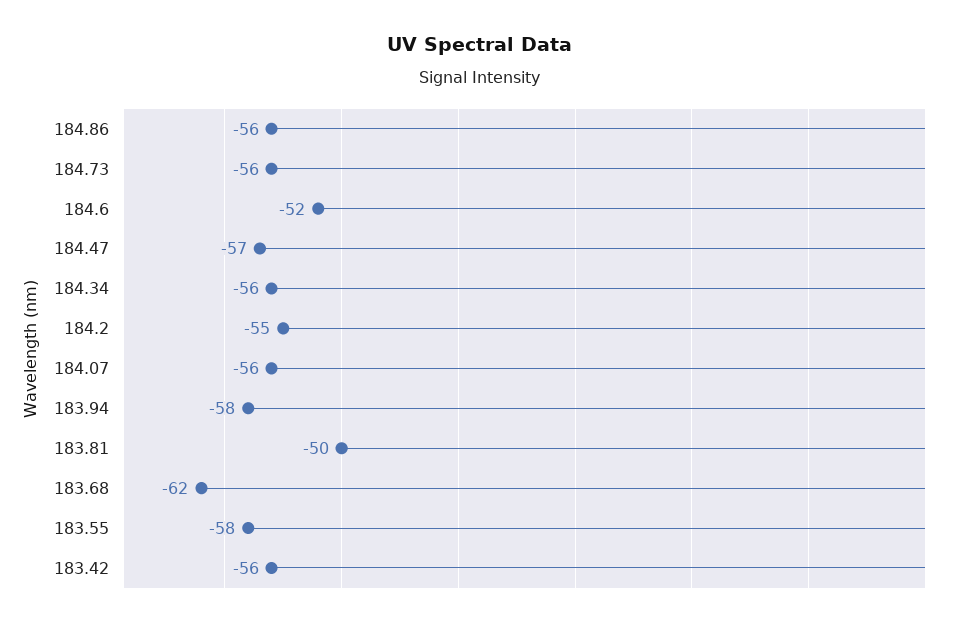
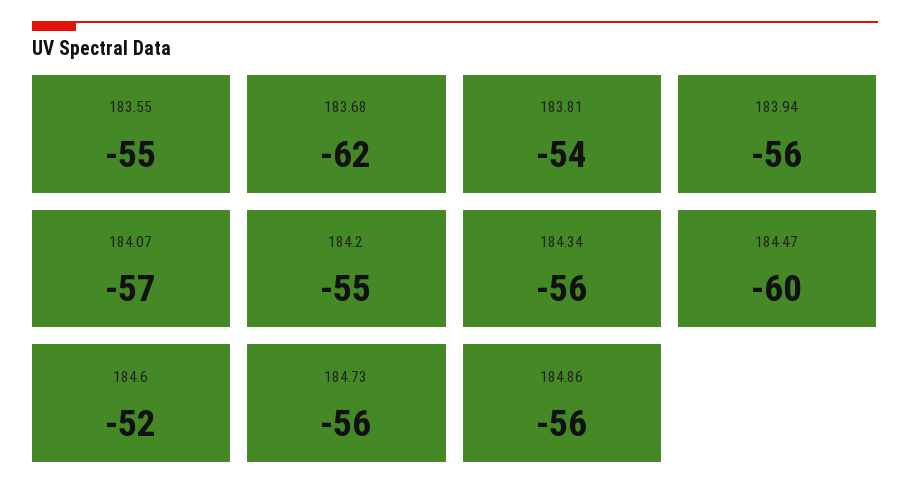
184.47: -57 -> -60
184.07: -56 -> -57
183.94: -58 -> -56
183.81: -50 -> -54
183.55: -58 -> -55
183.42: -56 -> none

